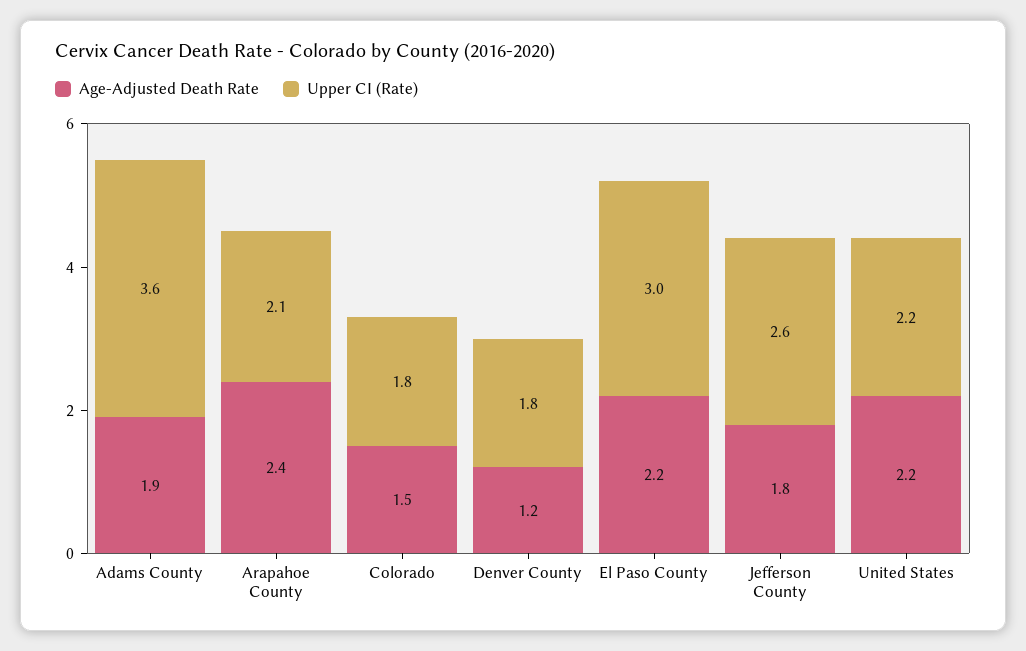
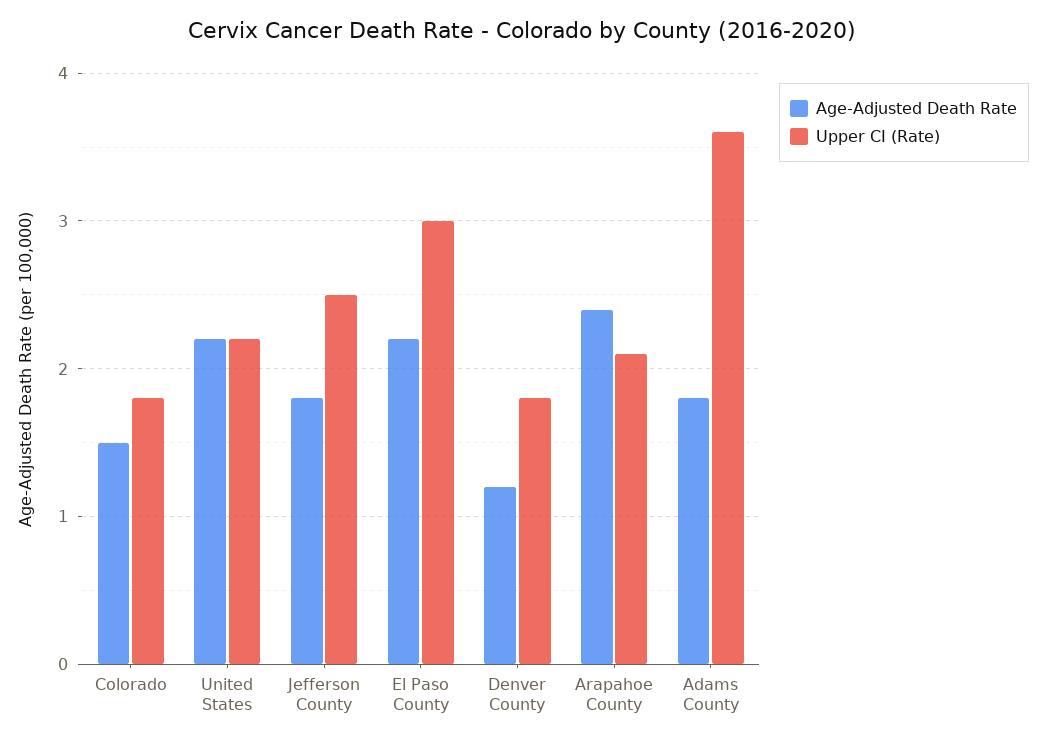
Age-Adjusted Death Rate, Adams County: 1.9 -> 1.8
Upper CI (Rate), Jefferson County: 2.6 -> 2.5

